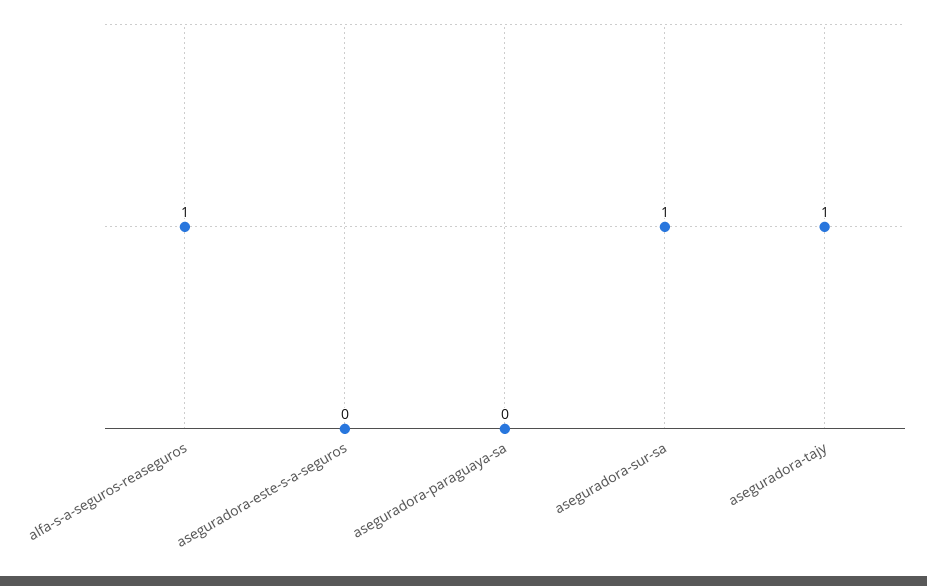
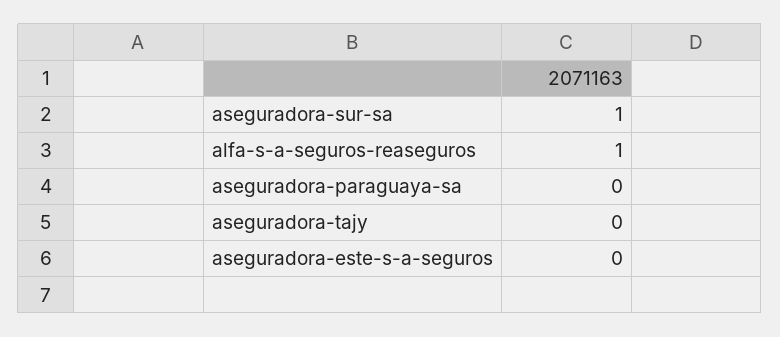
aseguradora-tajy: 1 -> 0

